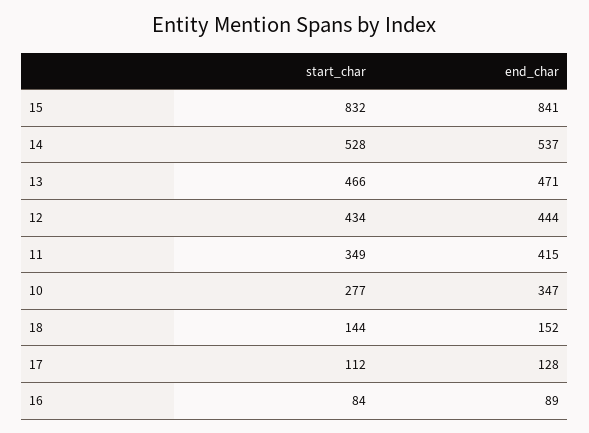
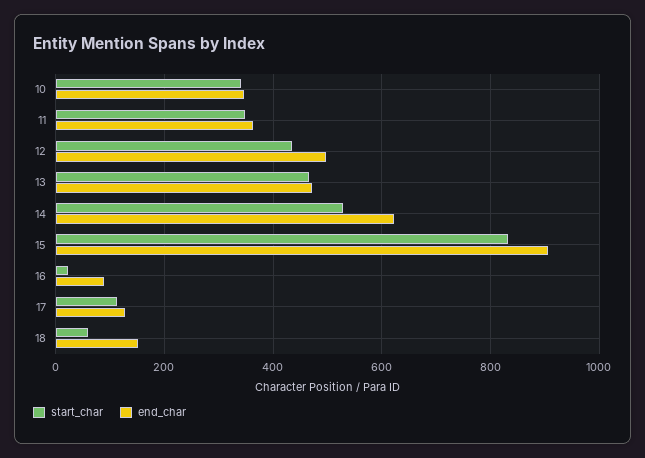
end_char, 15: 841 -> 900
end_char, 14: 537 -> 620
end_char, 12: 444 -> 500
end_char, 11: 415 -> 360
start_char, 10: 277 -> 340
start_char, 18: 144 -> 60
start_char, 16: 84 -> 20

